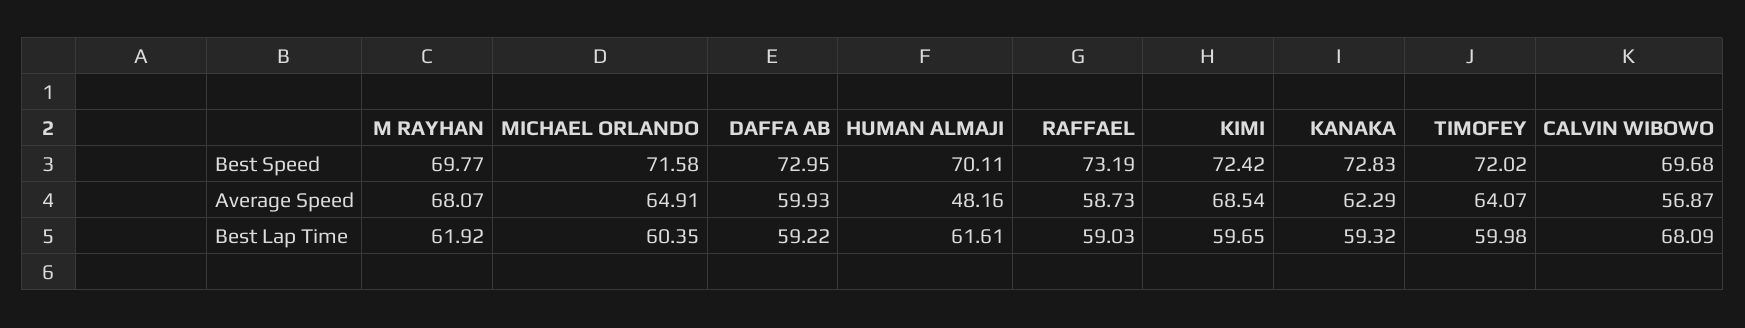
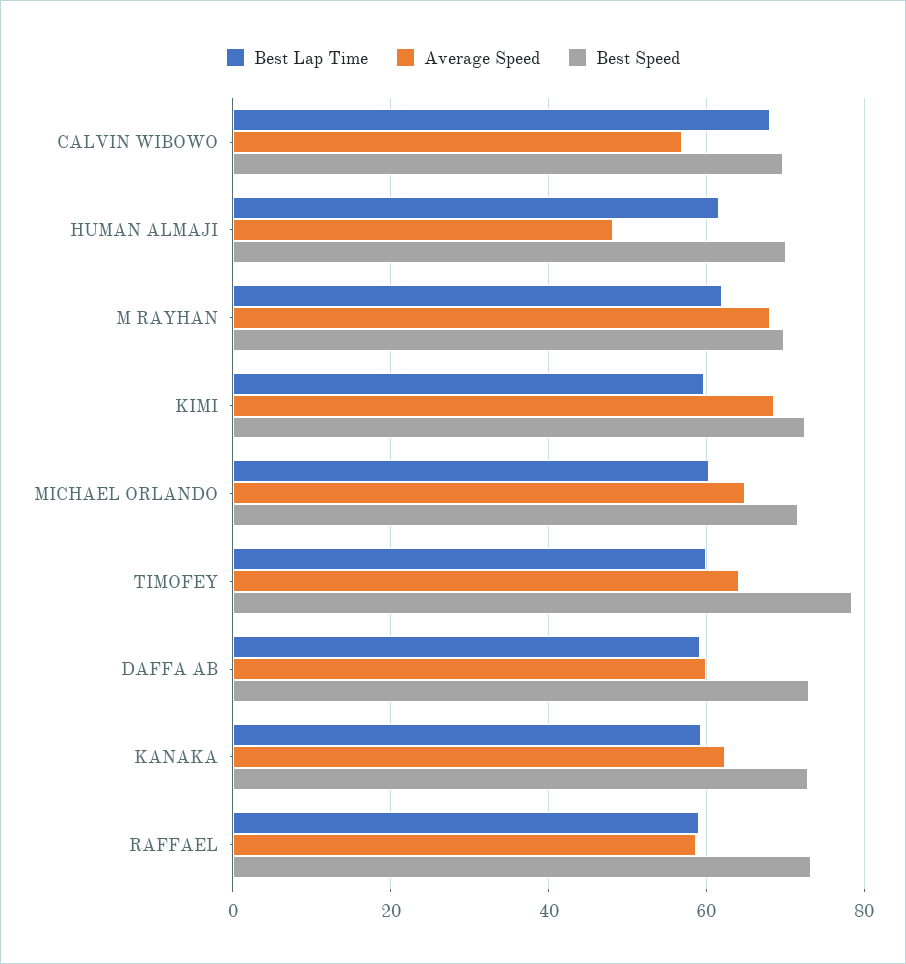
Best Speed, TIMOFEY: 72.02 -> 78

